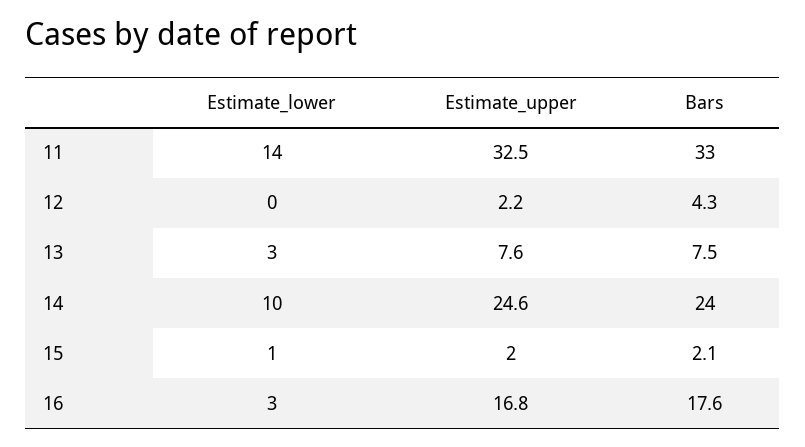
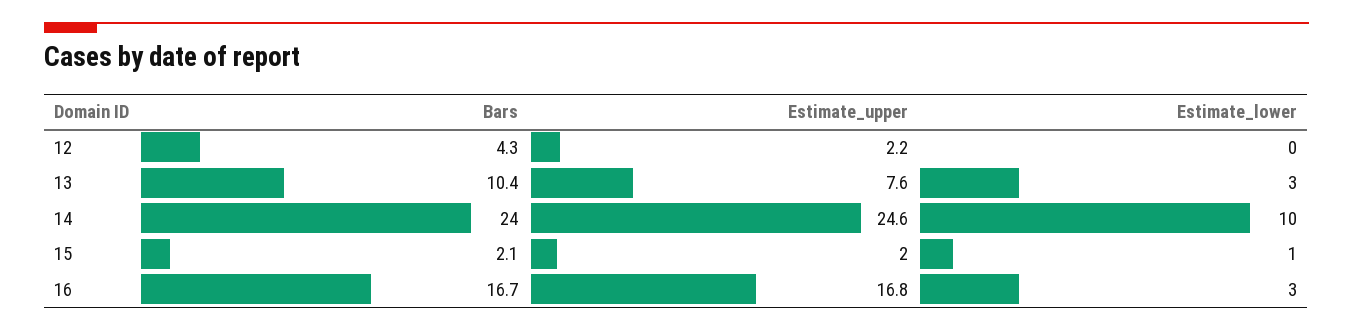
Estimate_lower, 11: 14 -> none
Estimate_upper, 11: 32.5 -> none
Bars, 11: 33 -> none
Bars, 13: 7.5 -> 10.4
Bars, 16: 17.6 -> 16.7

